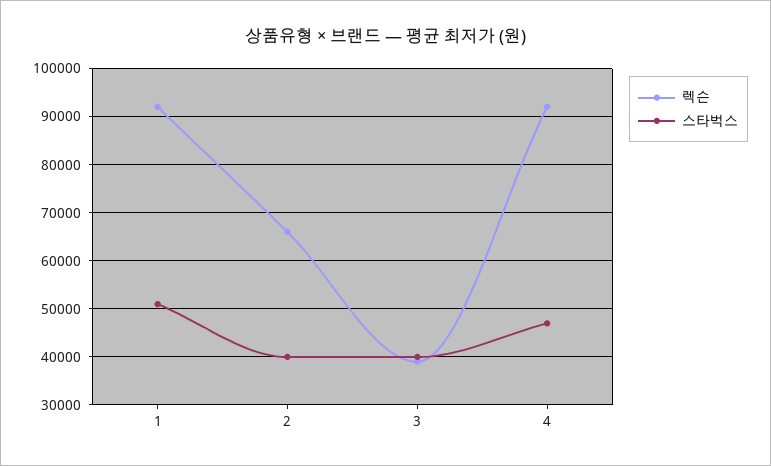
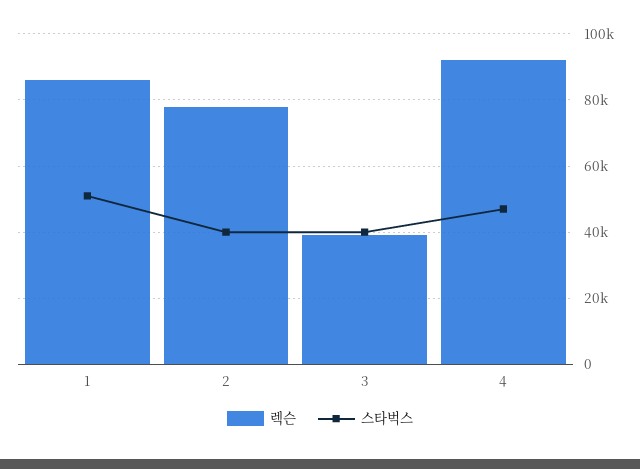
렉슨, 1: 92000 -> 86000
렉슨, 2: 66000 -> 78000

